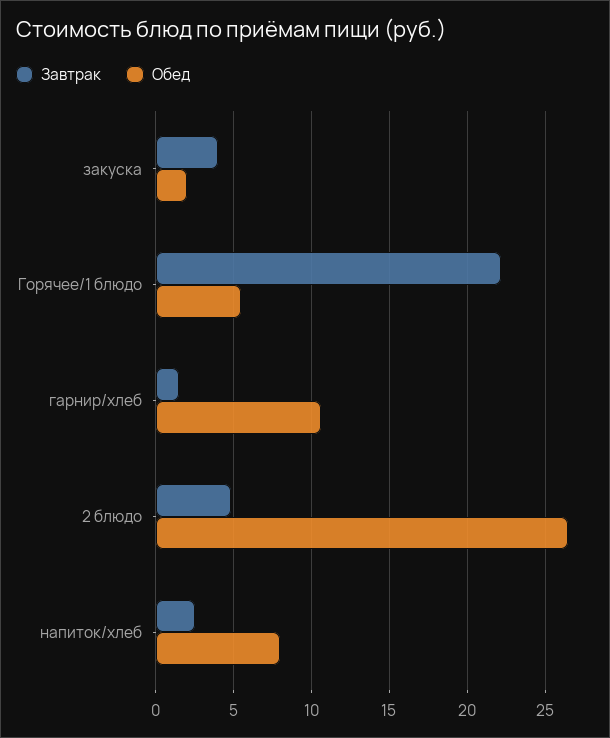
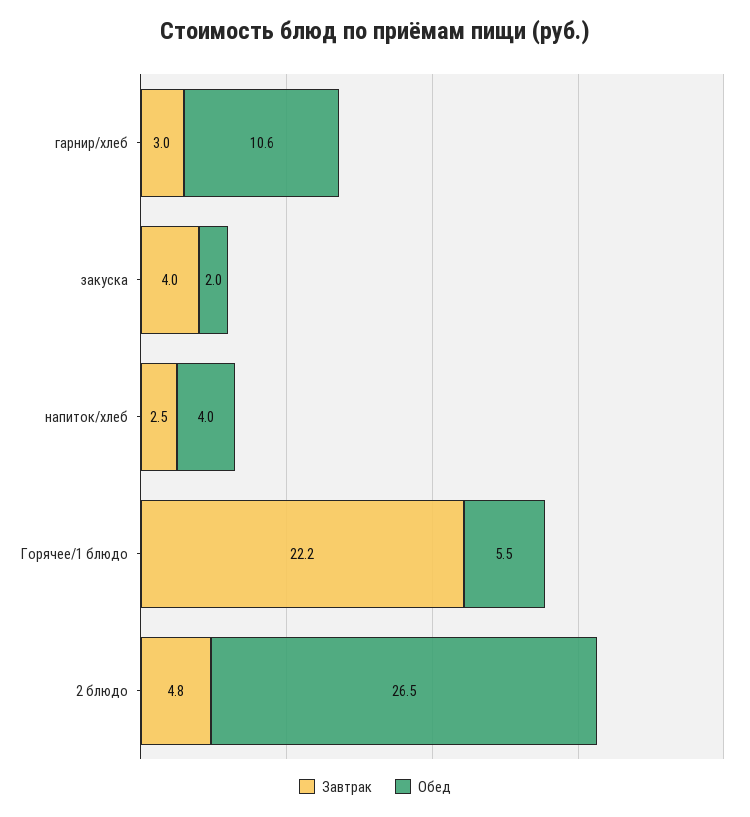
Завтрак, гарнир/хлеб: 1.5 -> 3
Обед, напиток/хлеб: 8 -> 4

